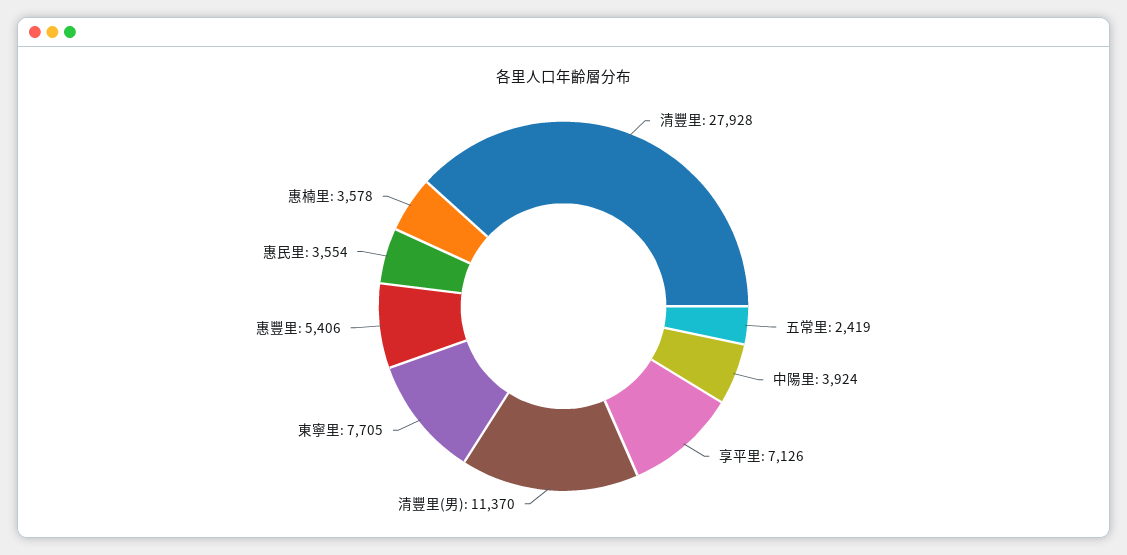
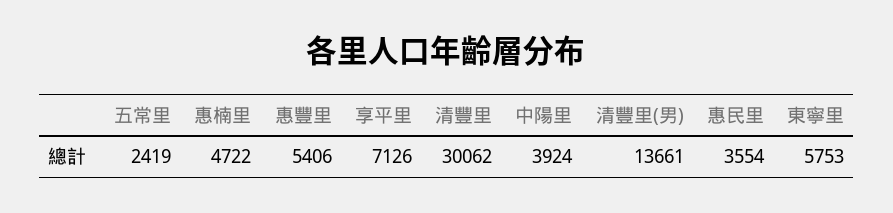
清豐里: 27928 -> 30062
清豐里(男): 11370 -> 13661
東寧里: 7705 -> 5753
惠楠里: 3578 -> 4722

